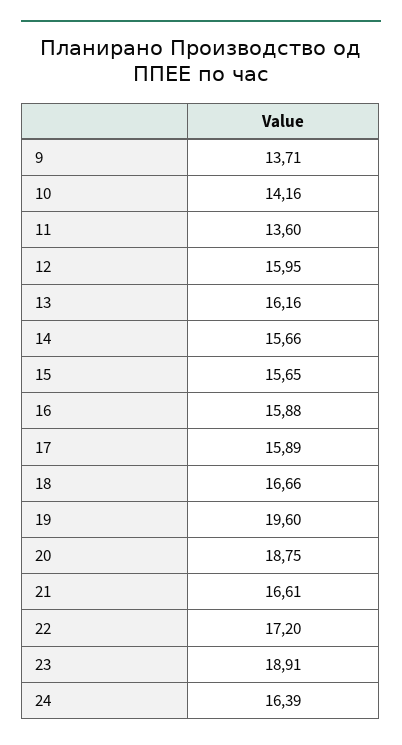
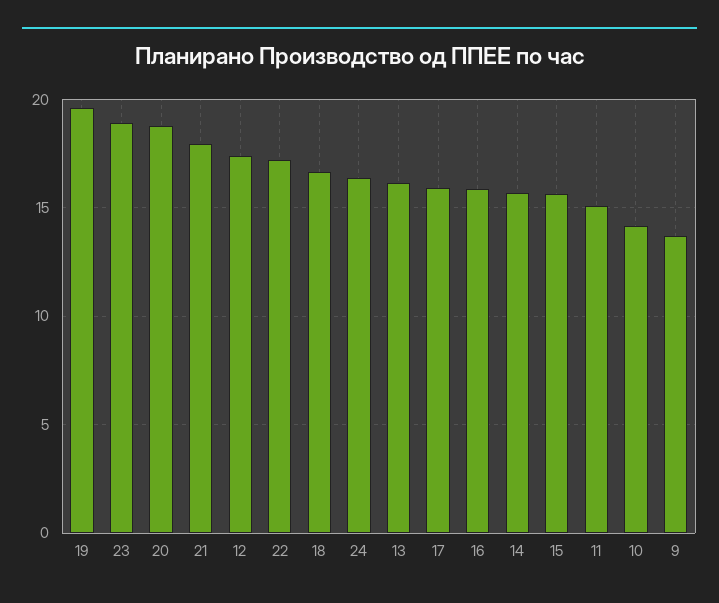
11: 13.6 -> 15
12: 15.95 -> 17.5
21: 16.61 -> 18

